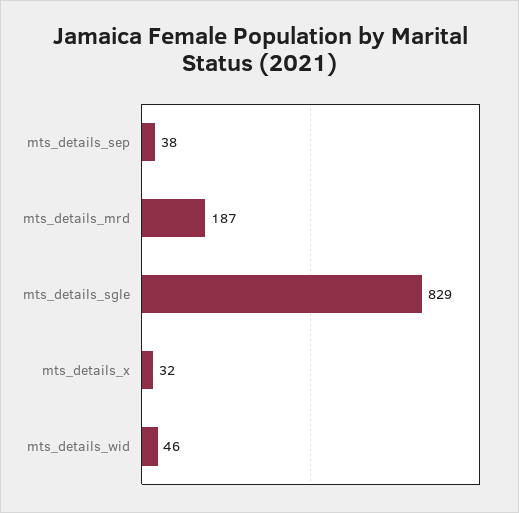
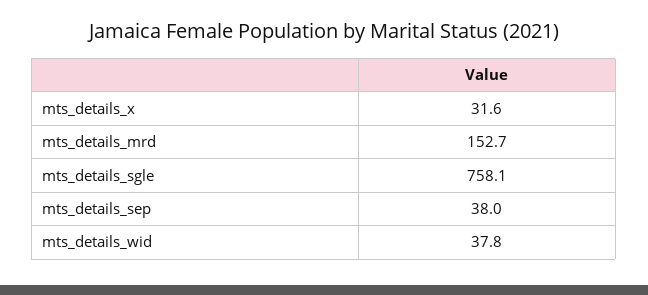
mts_details_mrd: 187 -> 152.7
mts_details_sgle: 829 -> 758.1
mts_details_wid: 46 -> 37.8

